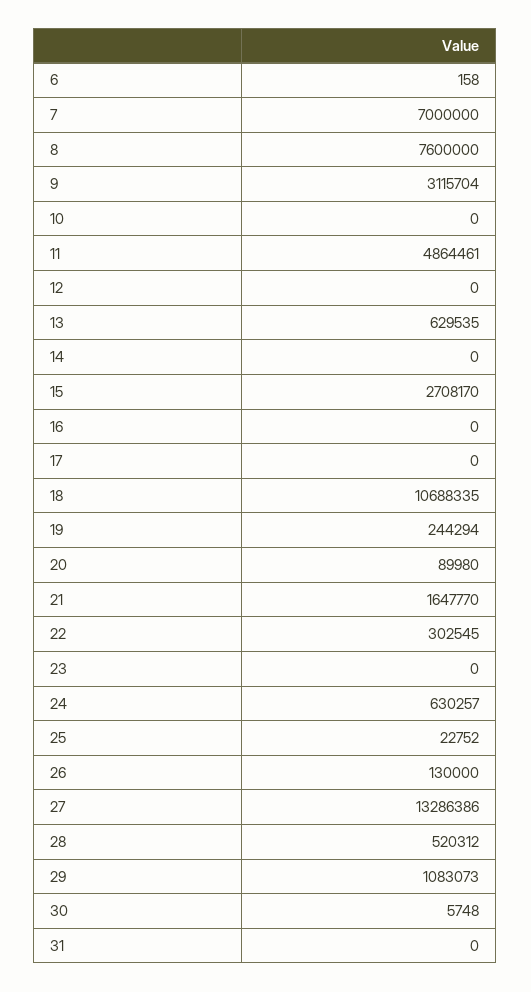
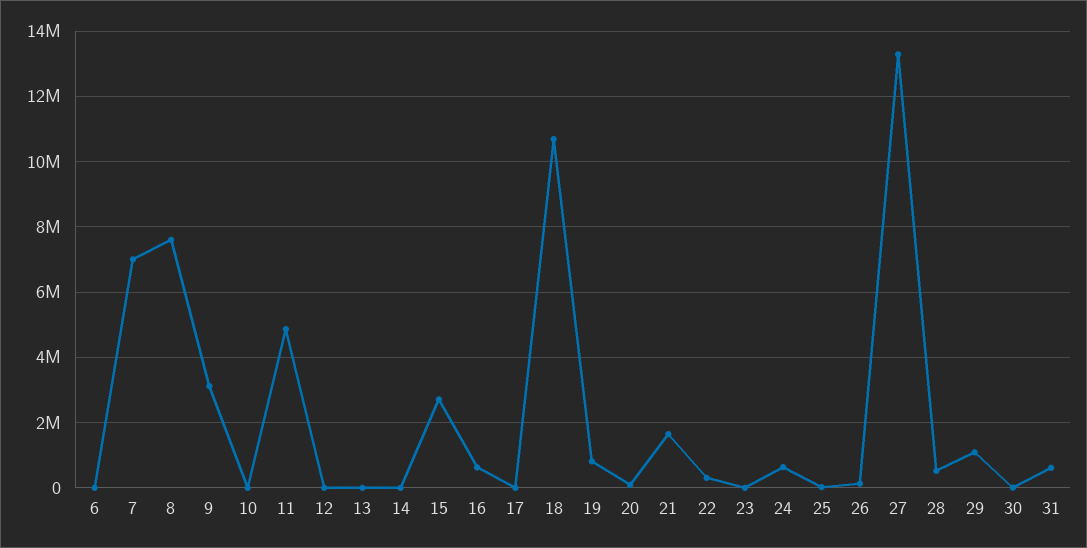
13: 629535 -> 0
16: 0 -> 600000
19: 244294 -> 800000
31: 0 -> 600000

